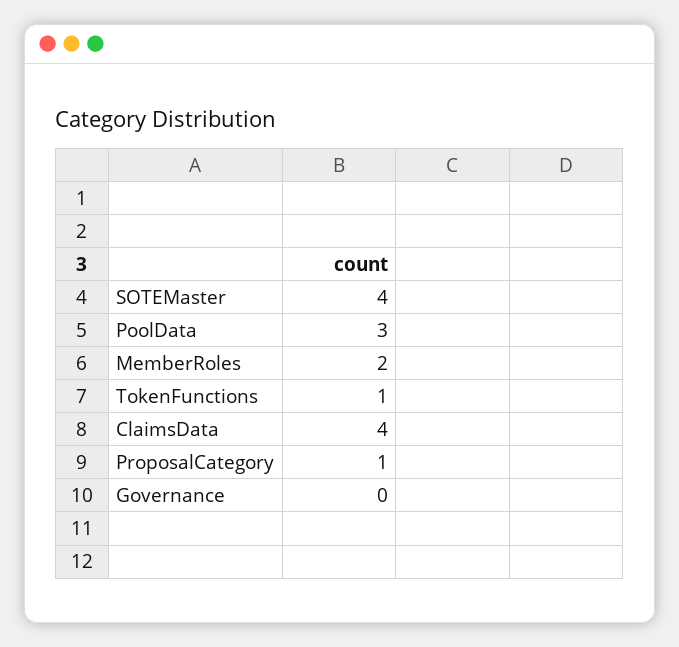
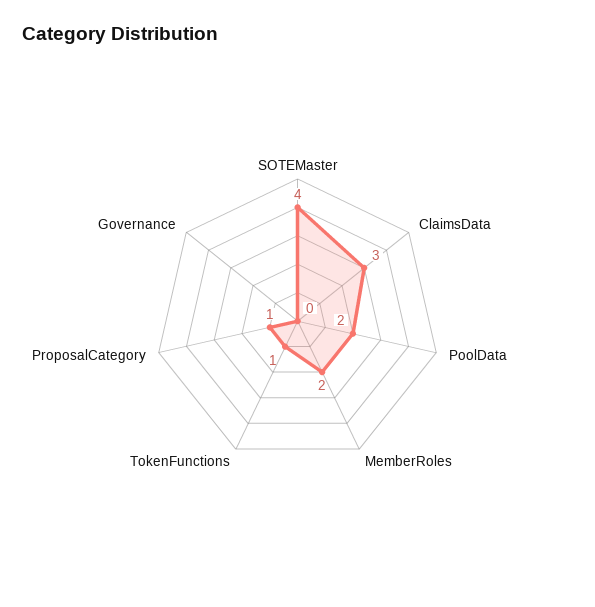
PoolData: 3 -> 2
ClaimsData: 4 -> 3

